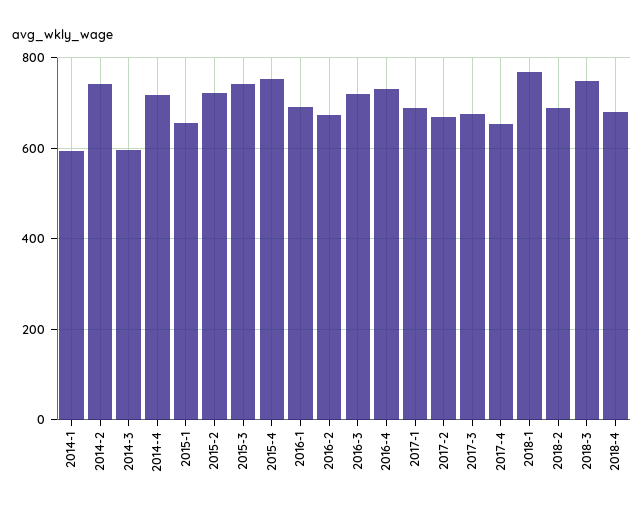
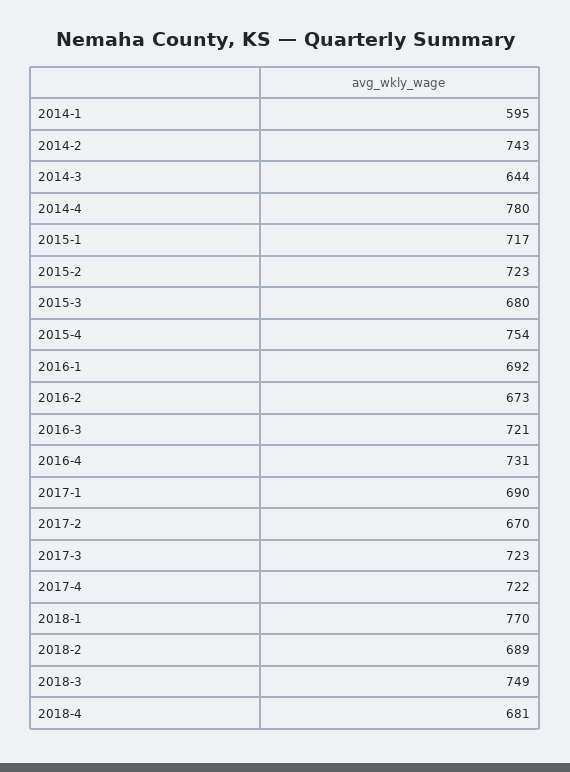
2014-3: 600 -> 644
2014-4: 720 -> 780
2015-1: 660 -> 717
2015-3: 740 -> 680
2017-3: 680 -> 723
2017-4: 660 -> 722

